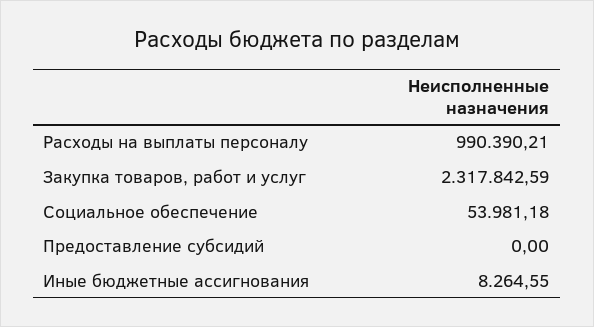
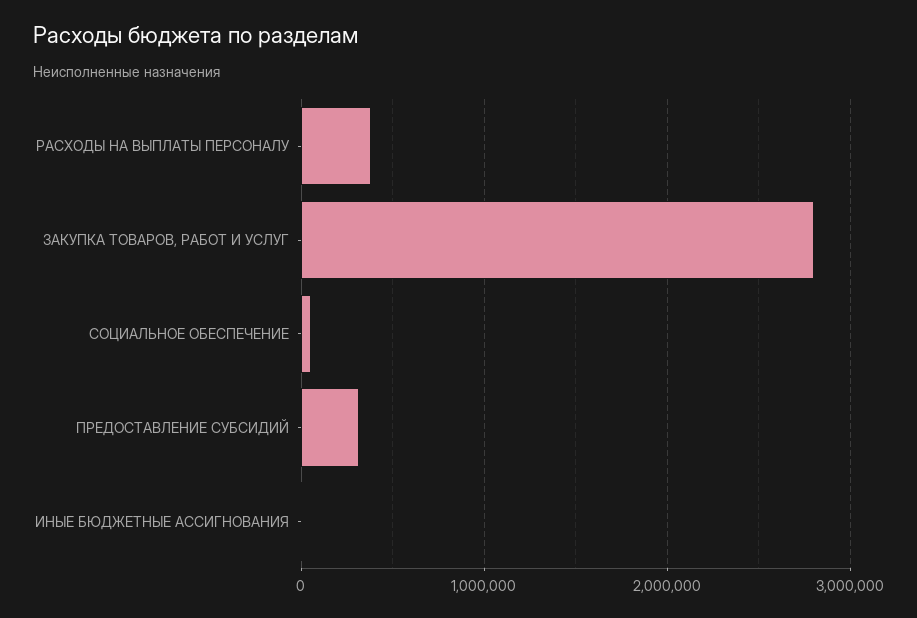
Расходы на выплаты персоналу: 990390.21 -> 400000
Закупка товаров, работ и услуг: 2317842.59 -> 2800000
Предоставление субсидий: 0 -> 300000

